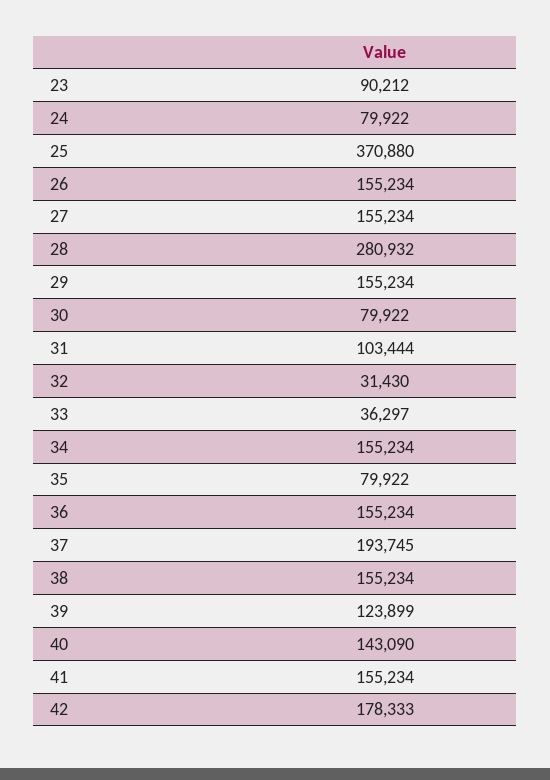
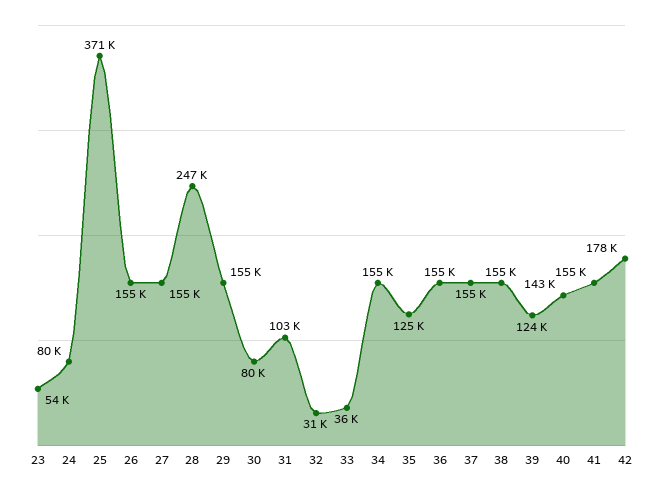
23: 90212 -> 54000
28: 280932 -> 247000
35: 79922 -> 125000
37: 193745 -> 155000

